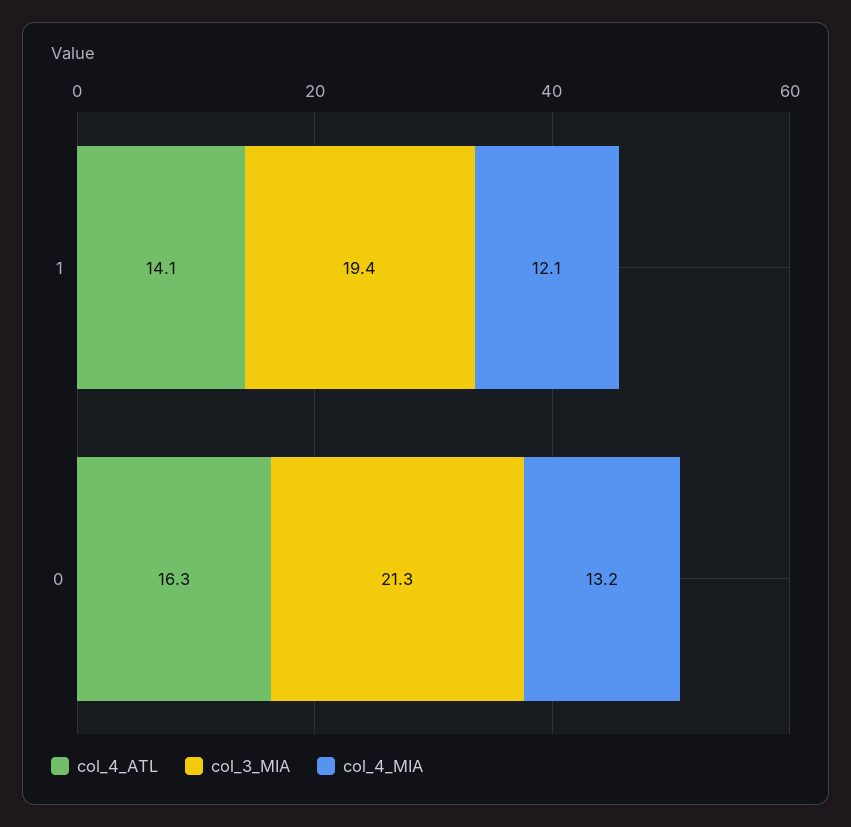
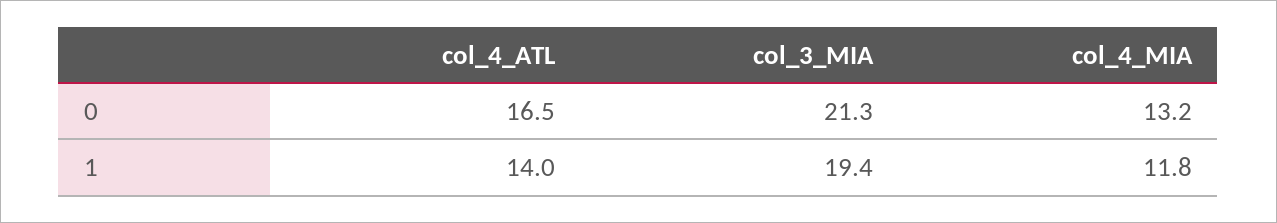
col_4_ATL, 1: 14.1 -> 14
col_4_MIA, 1: 12.1 -> 11.8
col_4_ATL, 0: 16.3 -> 16.5

